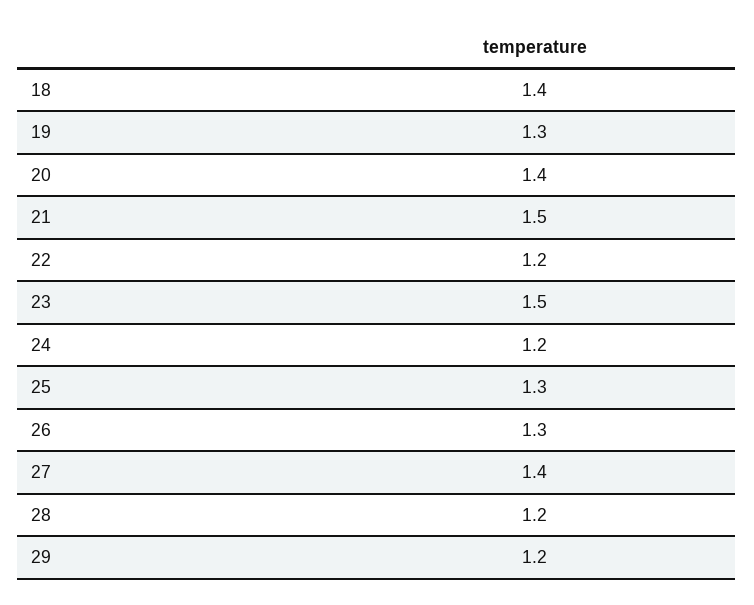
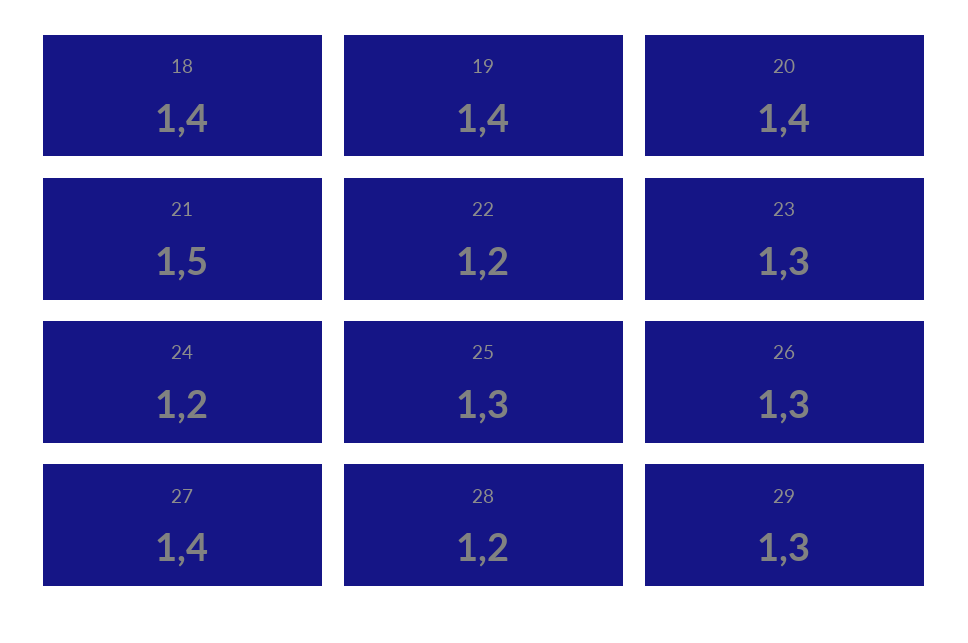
19: 1.3 -> 1.4
23: 1.5 -> 1.3
29: 1.2 -> 1.3

